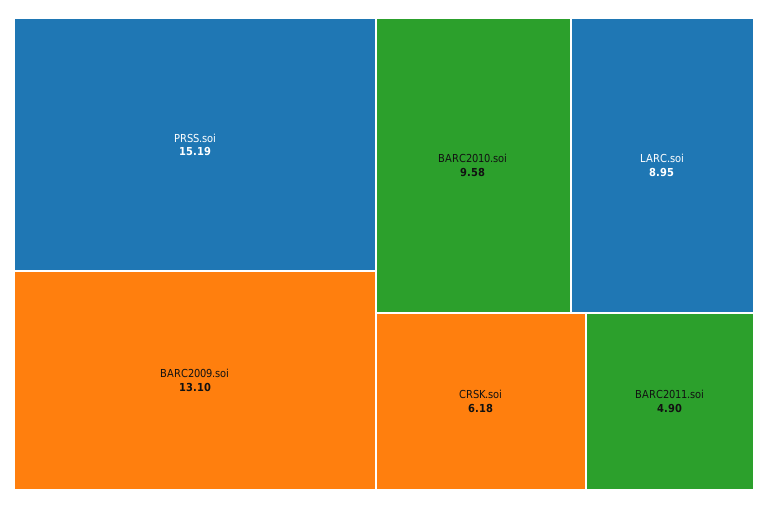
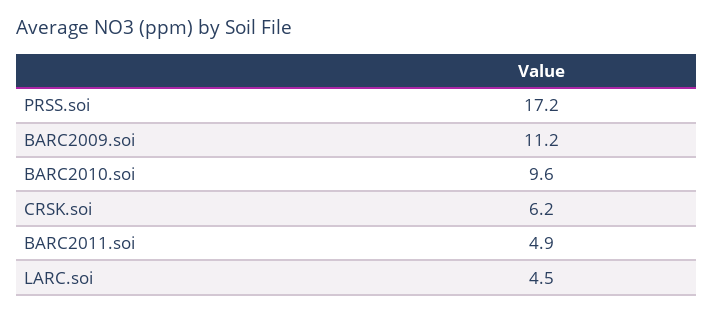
PRSS.soi: 15.19 -> 17.2
BARC2009.soi: 13.1 -> 11.2
LARC.soi: 8.95 -> 4.5

